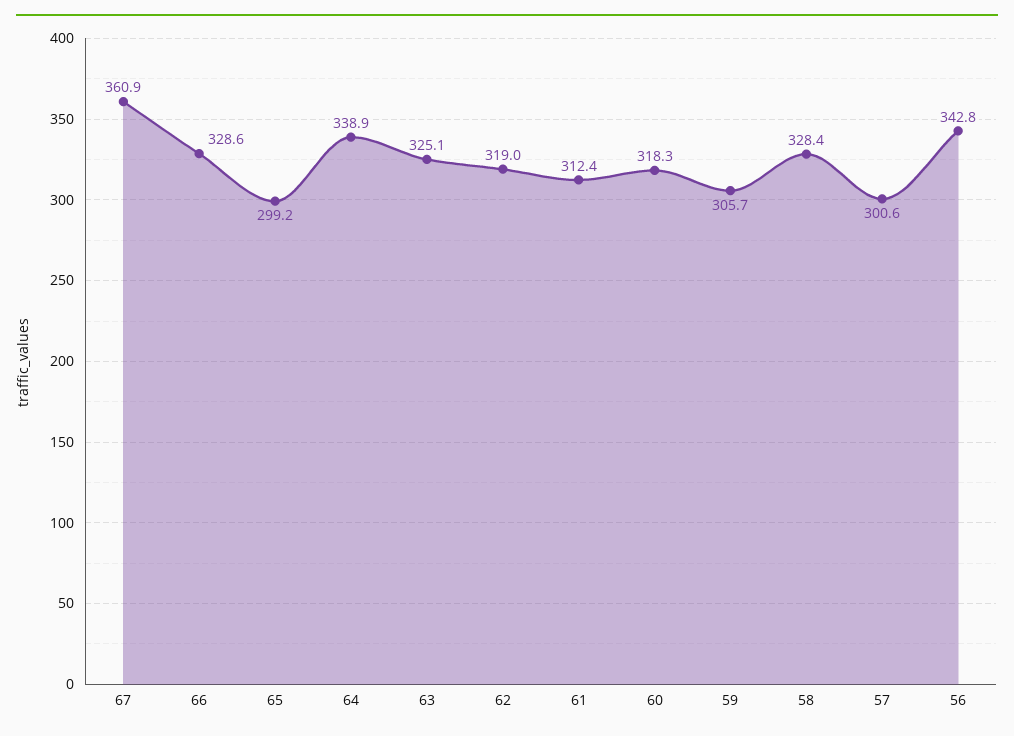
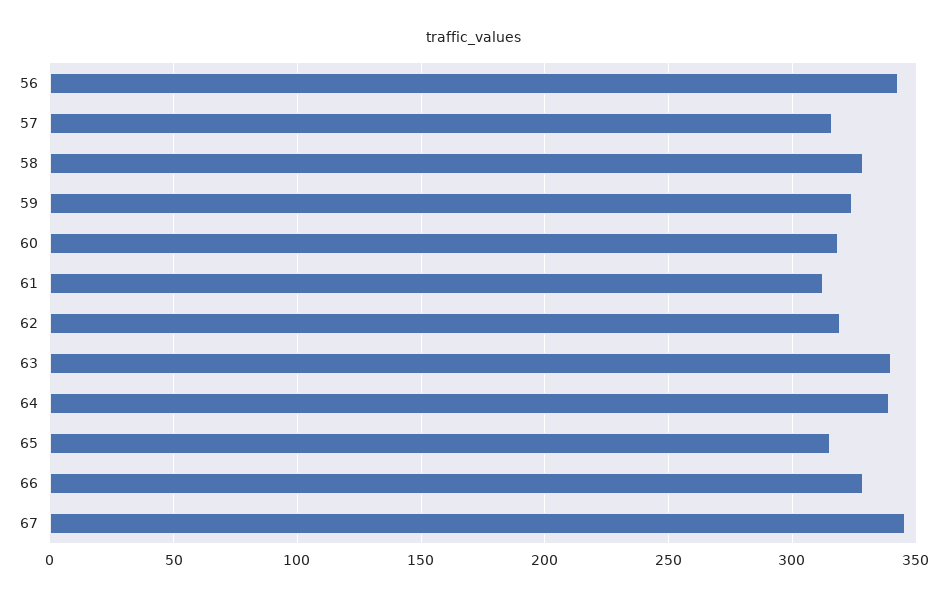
67: 360.9 -> 345
65: 299.2 -> 315
63: 325.1 -> 340
59: 305.7 -> 325
57: 300.6 -> 315

